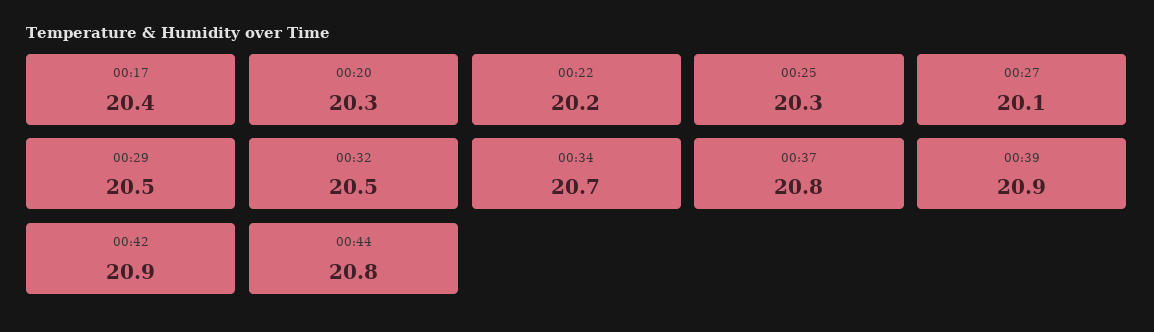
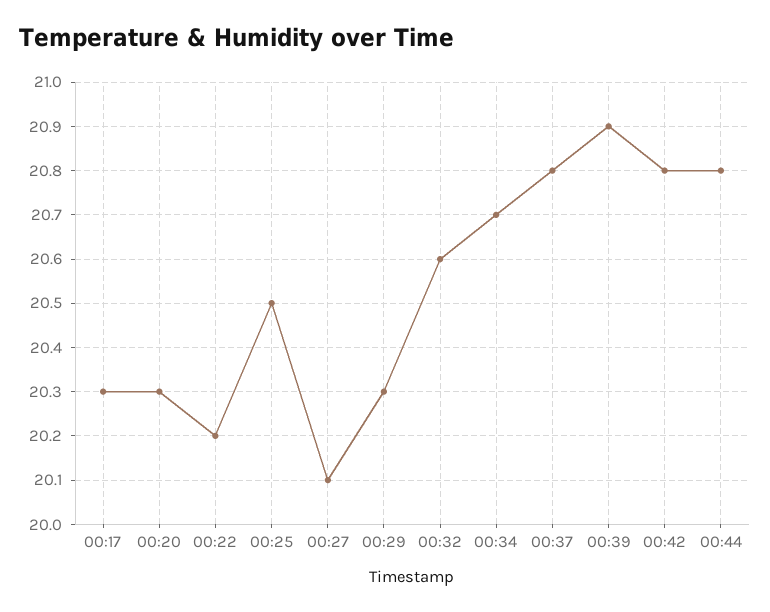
00:17: 20.4 -> 20.3
00:25: 20.3 -> 20.5
00:29: 20.5 -> 20.3
00:32: 20.5 -> 20.6
00:42: 20.9 -> 20.8

